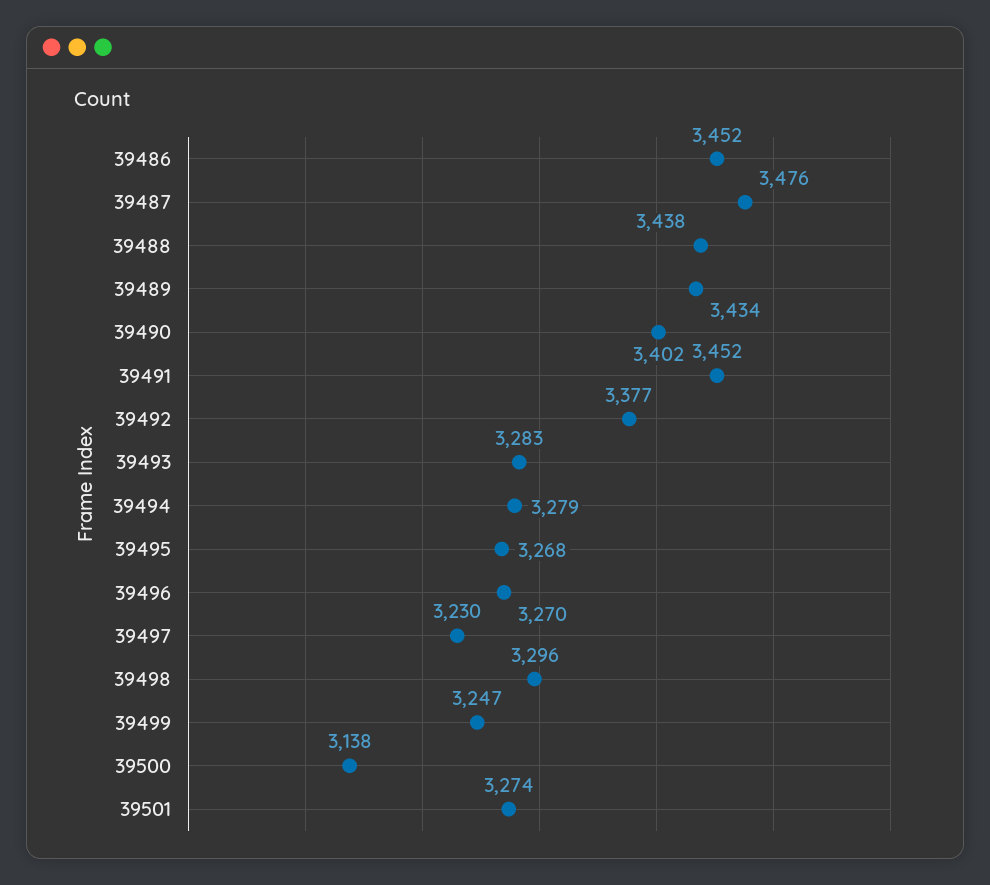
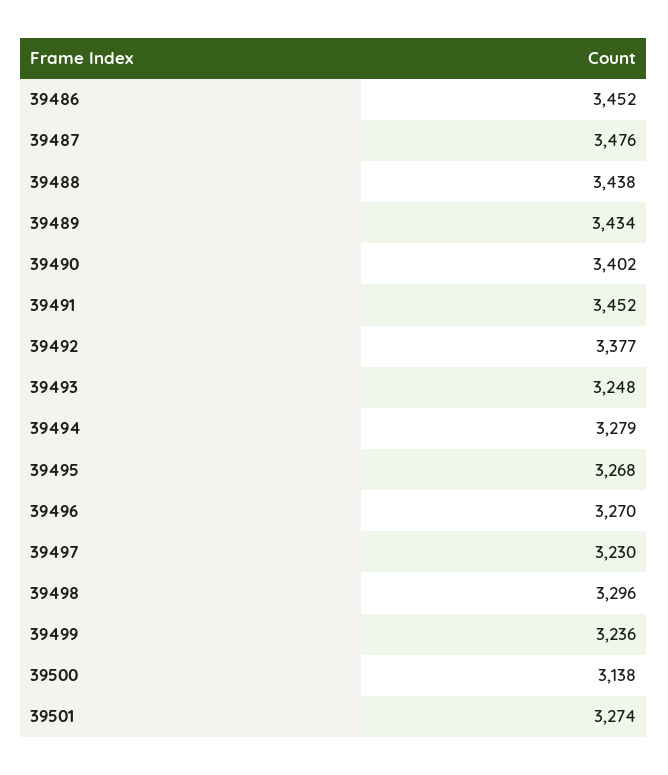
39493: 3283 -> 3248
39499: 3247 -> 3236

